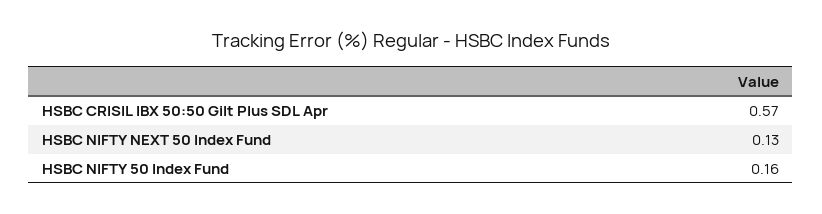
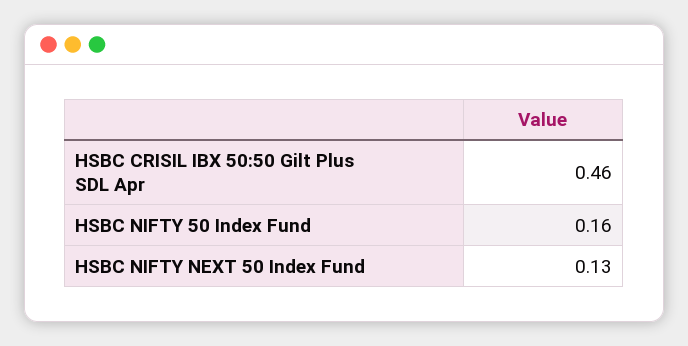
HSBC CRISIL IBX 50:50 Gilt Plus SDL Apr: 0.57 -> 0.46

